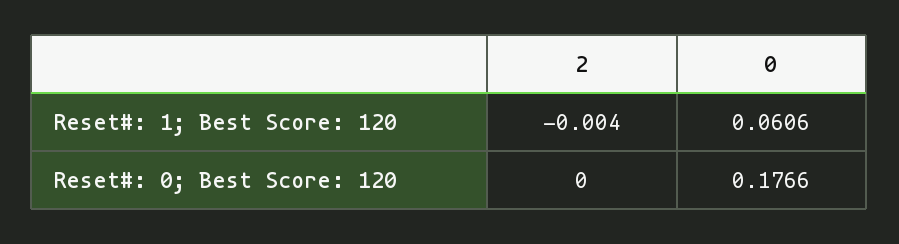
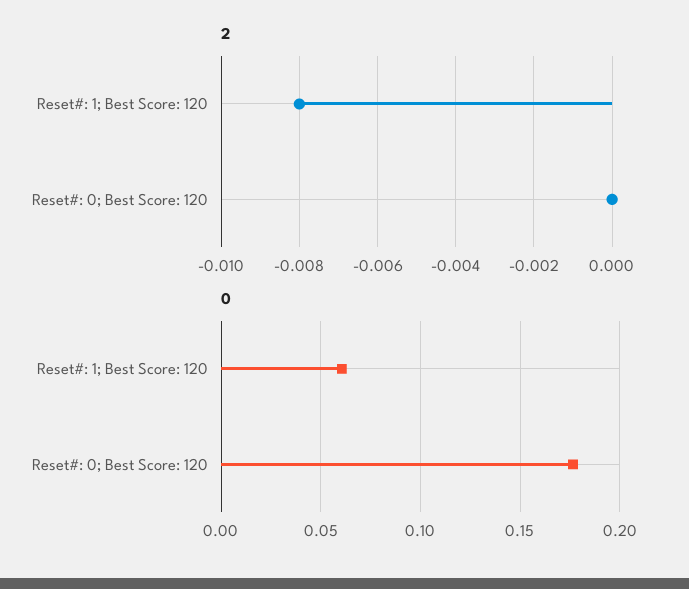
2, Reset#: 1; Best Score: 120: -0.004 -> -0.008

